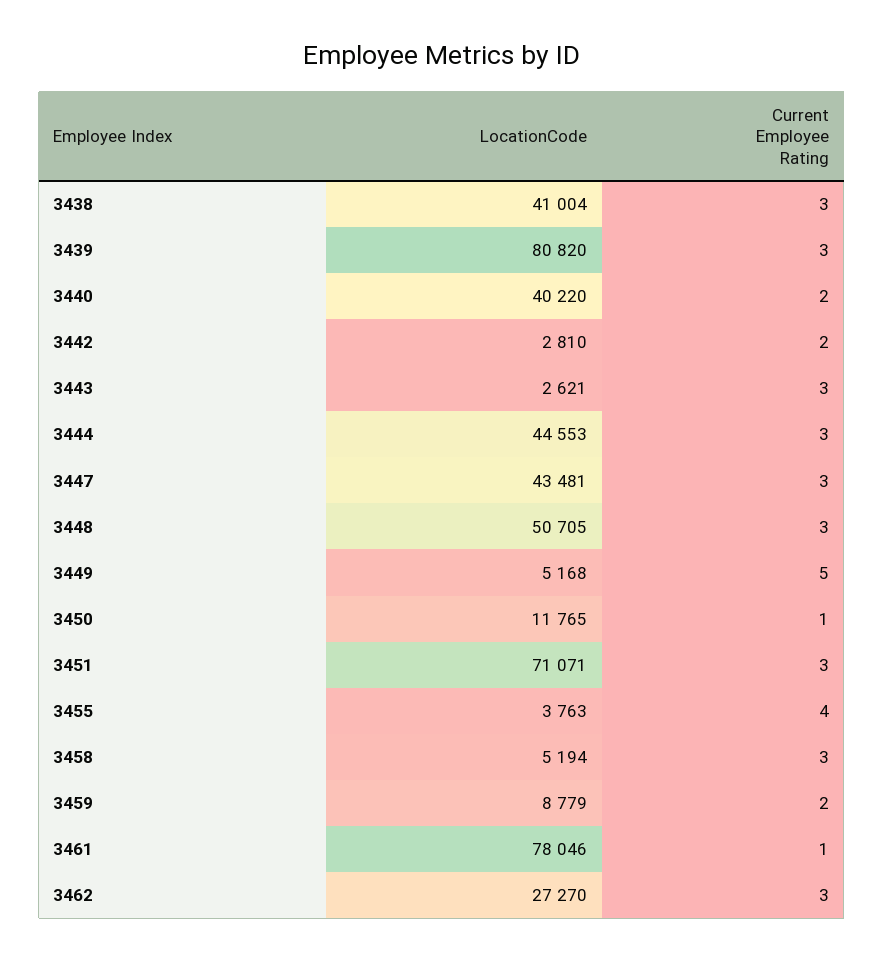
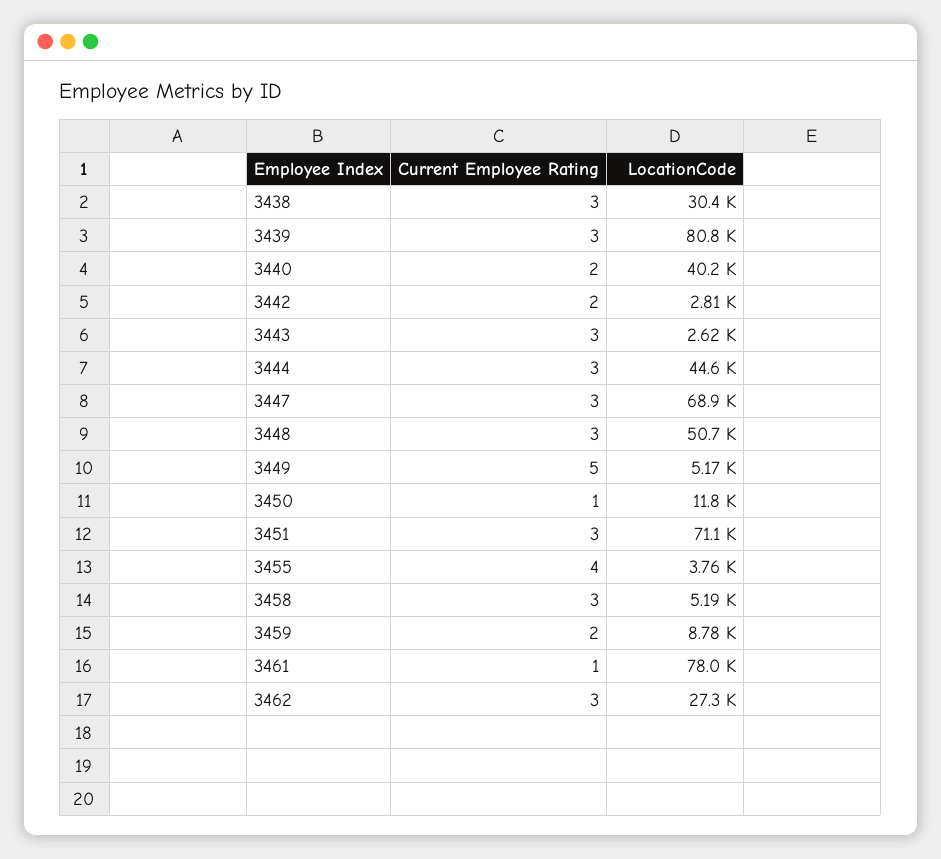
LocationCode, 3438: 41004 -> 30400
LocationCode, 3447: 43481 -> 68900

